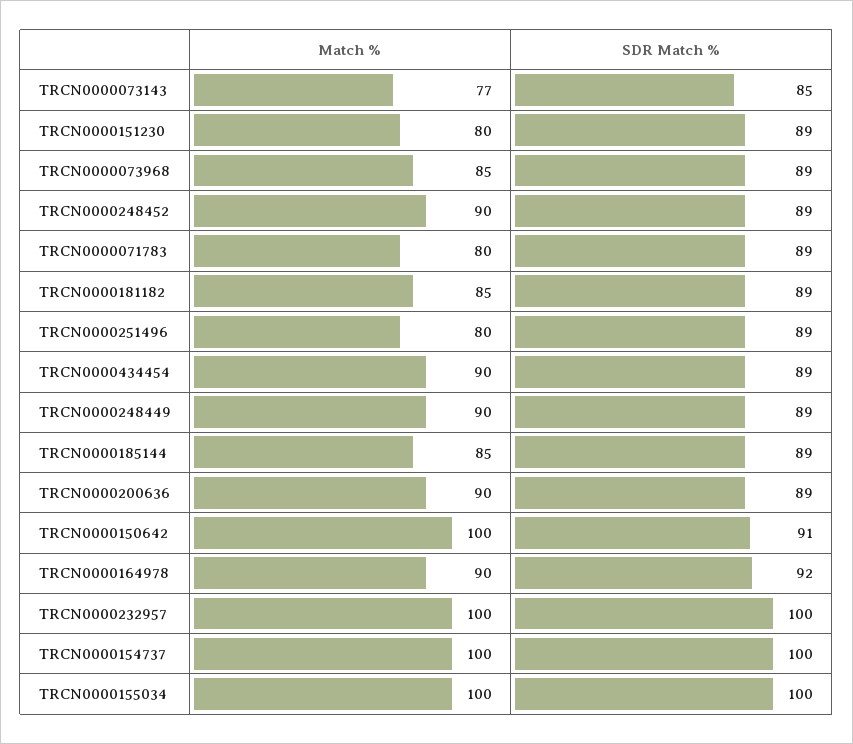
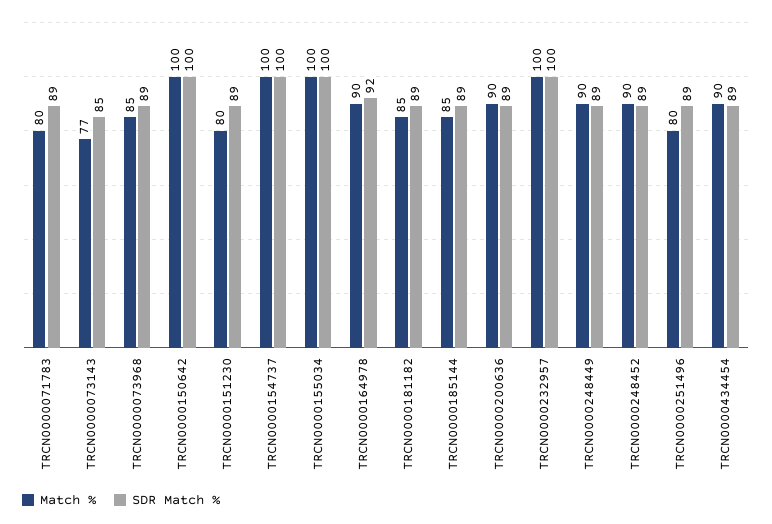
SDR Match %, TRCN0000150642: 91 -> 100

